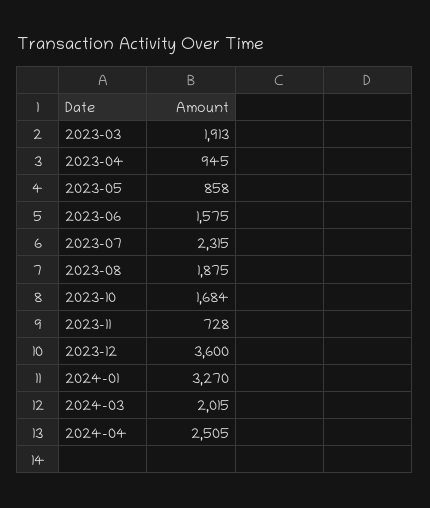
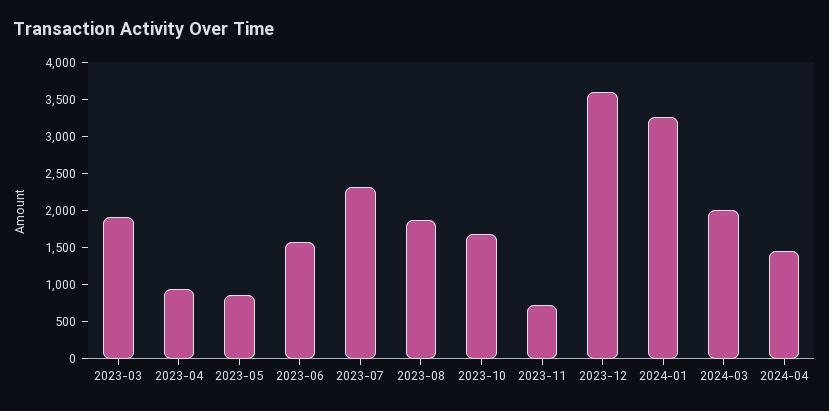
2024-04: 2505 -> 1500

